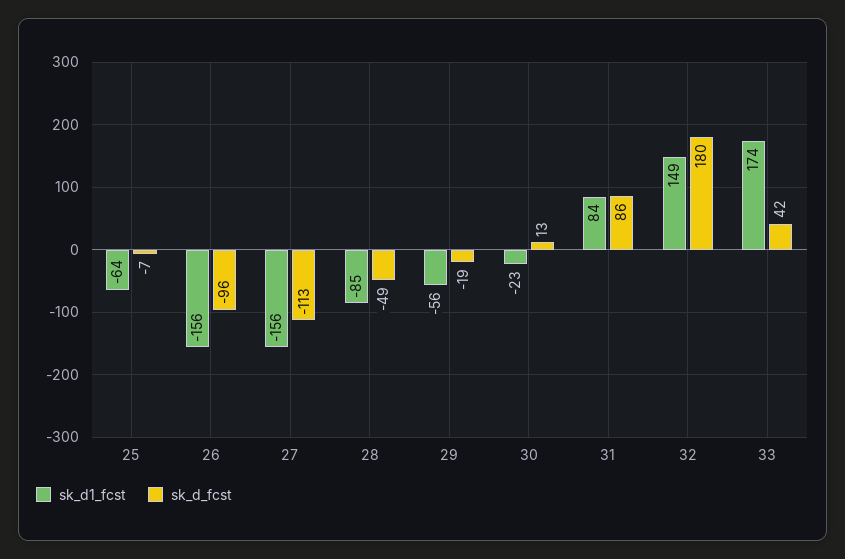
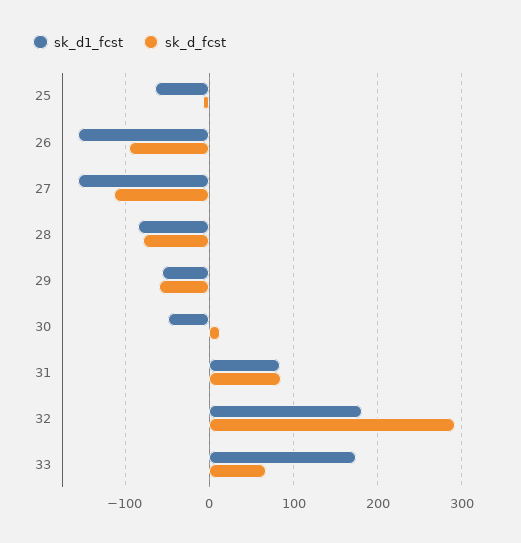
sk_d_fcst, 28: -49 -> -80
sk_d_fcst, 29: -19 -> -60
sk_d1_fcst, 30: -23 -> -50
sk_d1_fcst, 32: 149 -> 180
sk_d_fcst, 32: 180 -> 290
sk_d_fcst, 33: 42 -> 70

